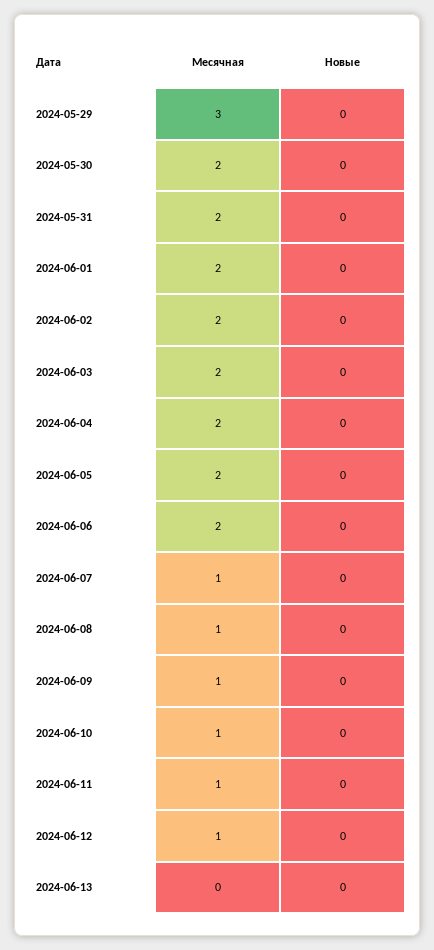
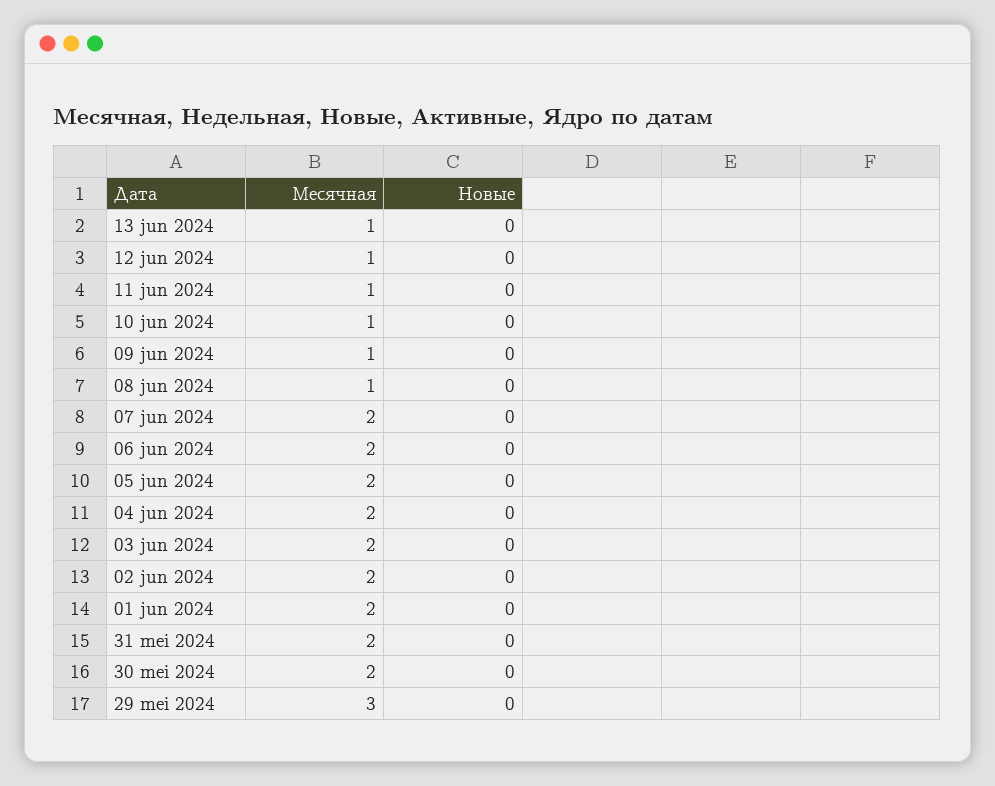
Месячная, 2024-06-07: 1 -> 2
Месячная, 2024-06-13: 0 -> 1

